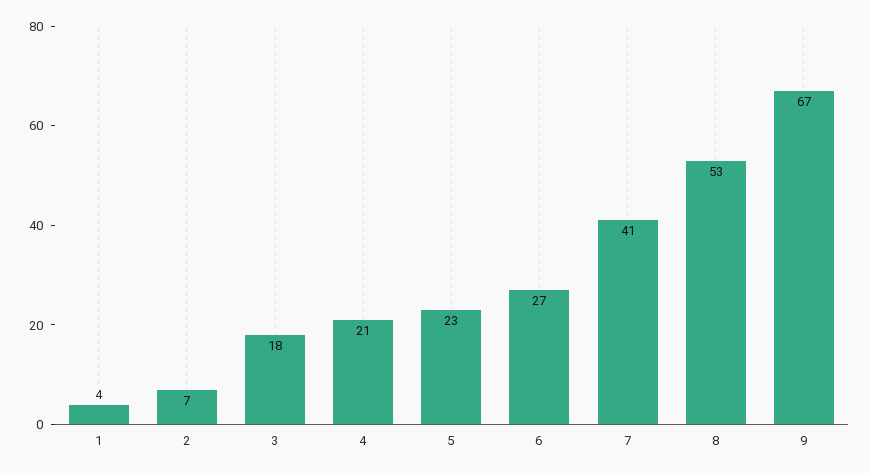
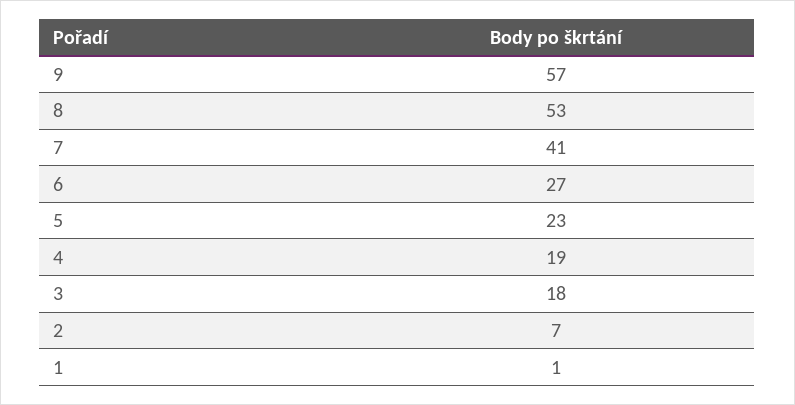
1: 4 -> 1
4: 21 -> 19
9: 67 -> 57

